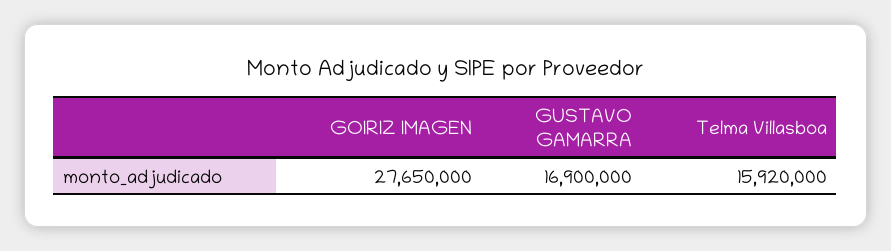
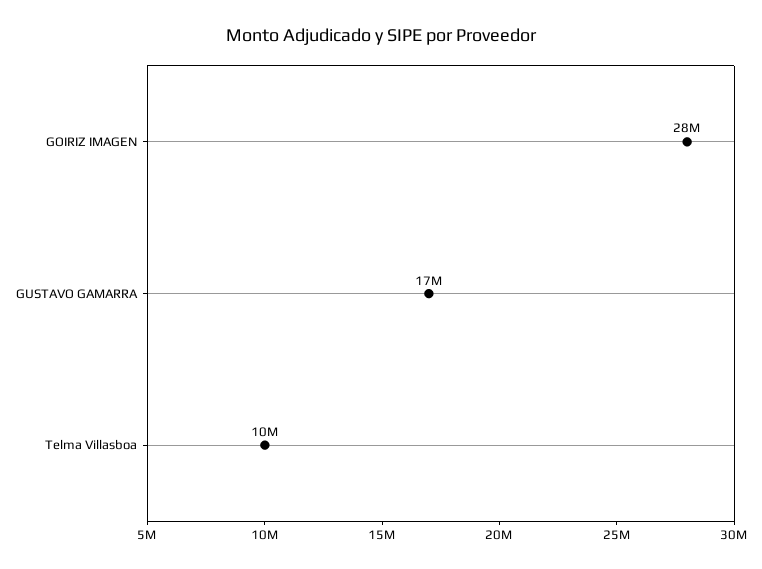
Telma Villasboa: 15920000 -> 10000000

